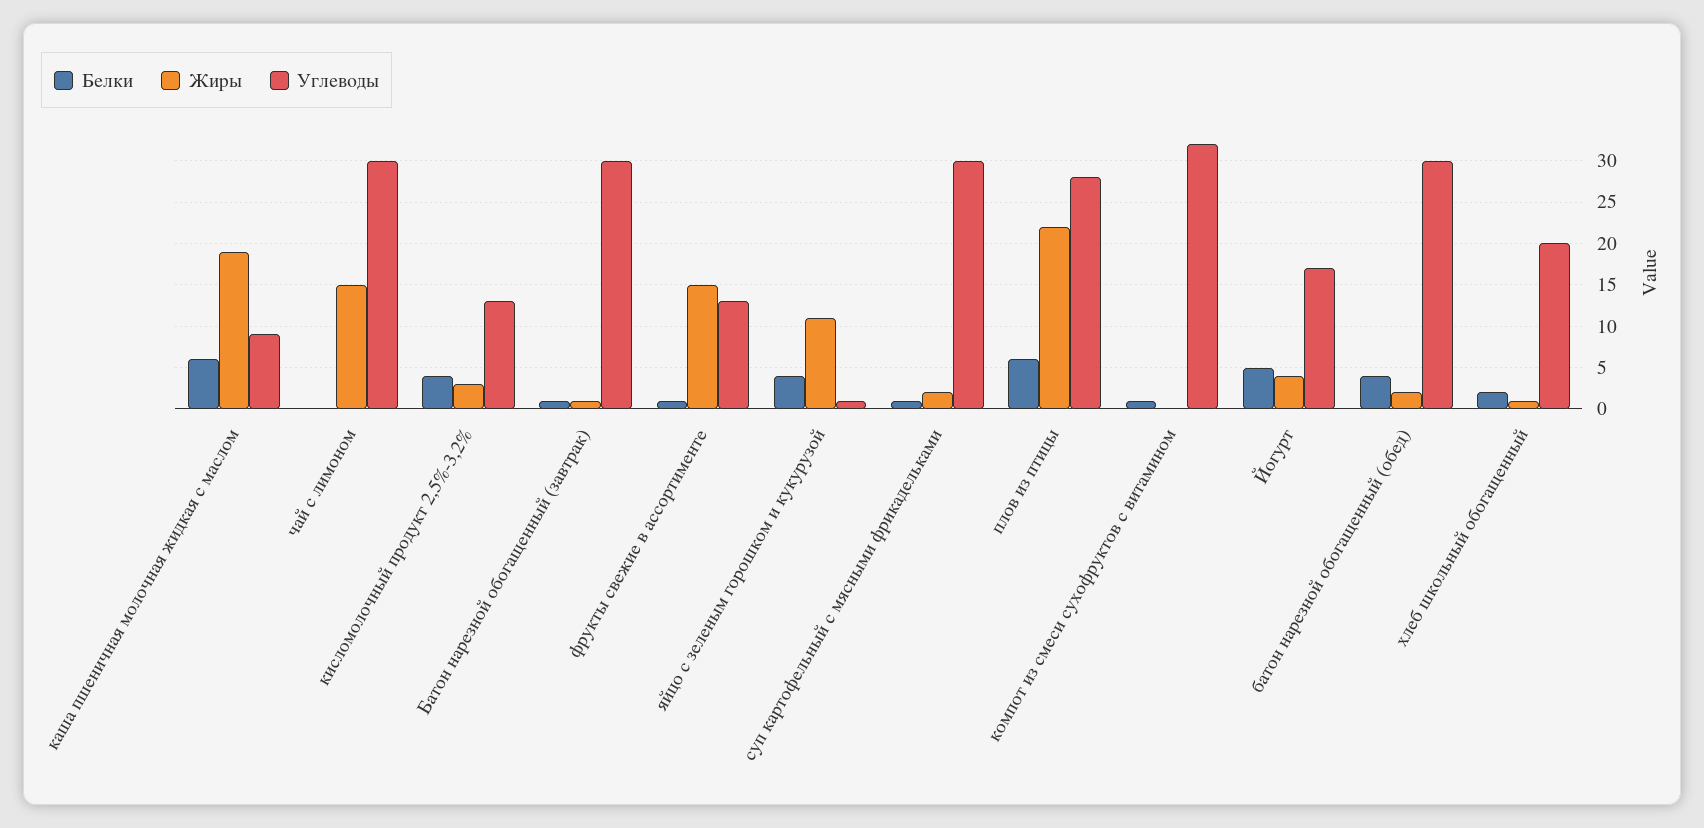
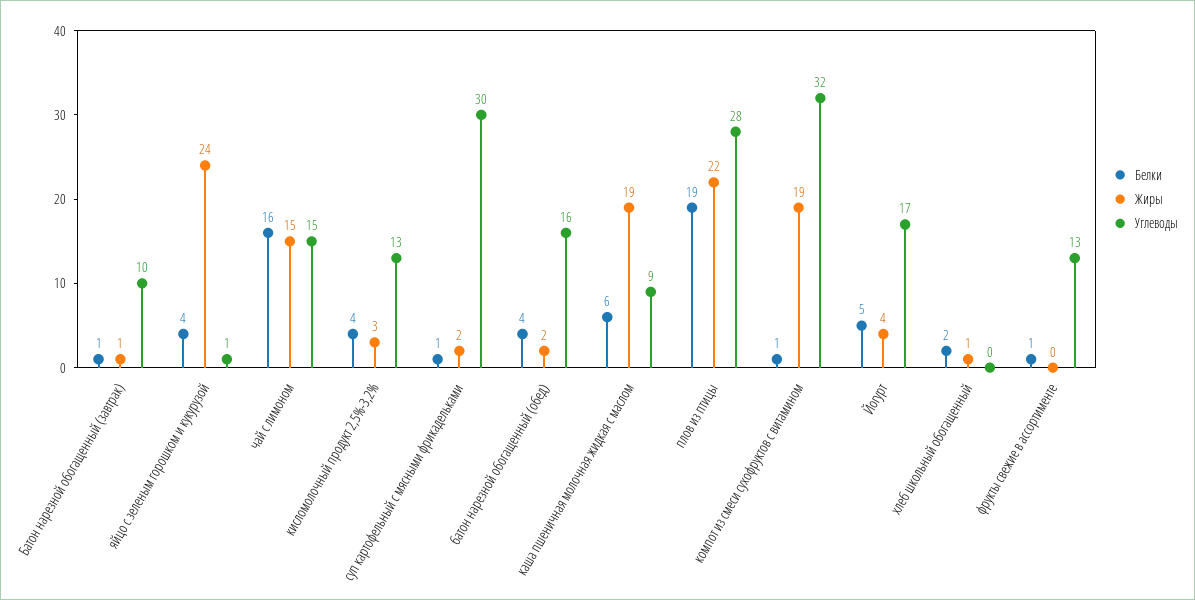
Белки, чай с лимоном: 0 -> 16
Углеводы, чай с лимоном: 30 -> 15
Углеводы, Батон нарезной обогащенный (завтрак): 30 -> 10
Жиры, фрукты свежие в ассортименте: 15 -> 0
Жиры, яйцо с зеленым горошком и кукурузой: 11 -> 24
Белки, плов из птицы: 6 -> 19
Жиры, компот из смеси сухофруктов с витамином: 0 -> 19
Углеводы, батон нарезной обогащенный (обед): 30 -> 16
Углеводы, хлеб школьный обогащенный: 20 -> 0

